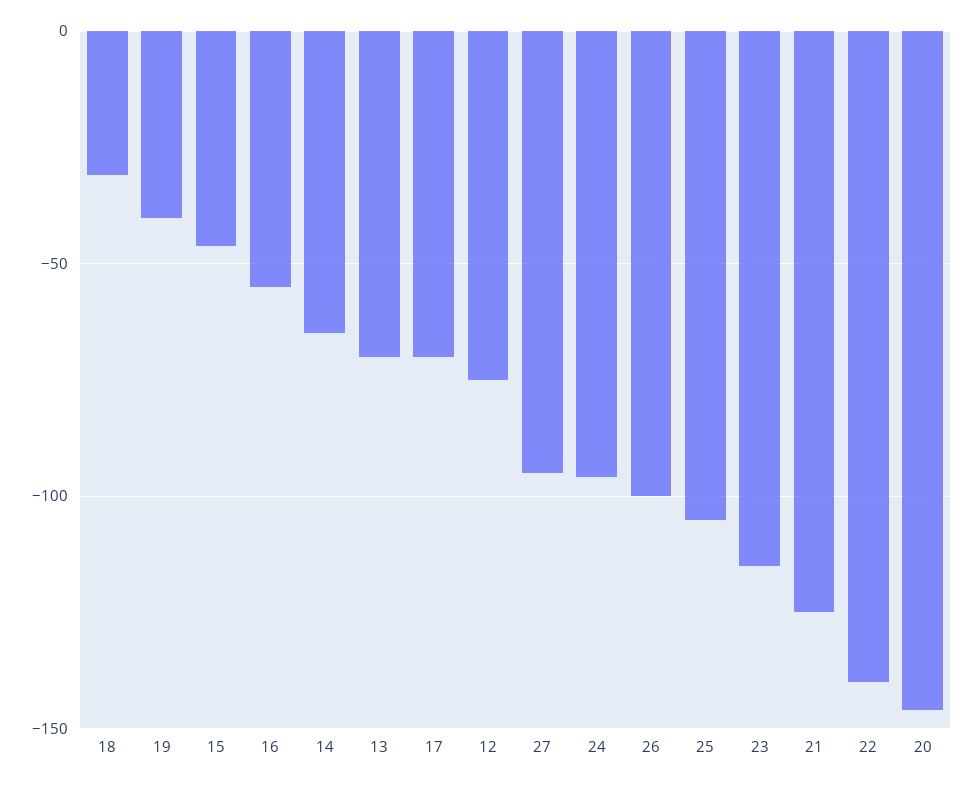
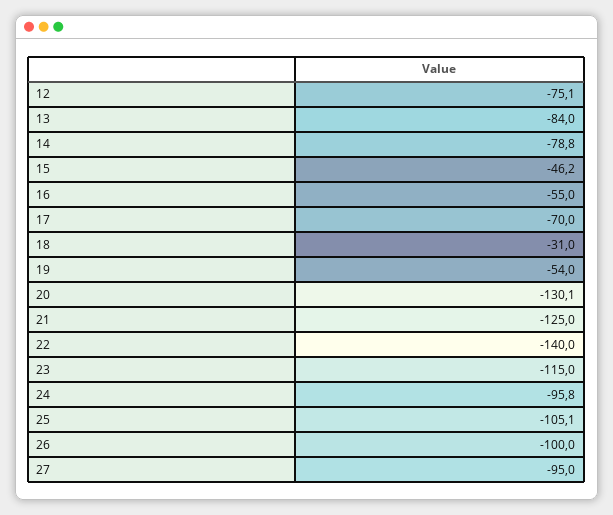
19: -40 -> -54
14: -65 -> -78.8
13: -70 -> -84
20: -145 -> -130.1

